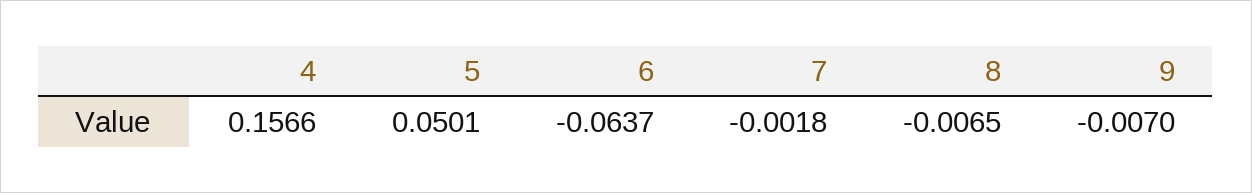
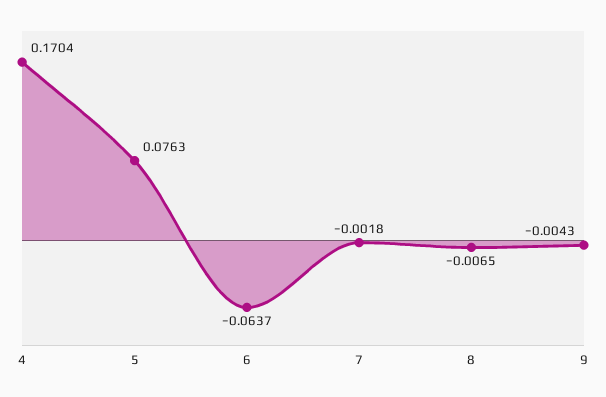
4: 0.1566 -> 0.1704
5: 0.0501 -> 0.0763
9: -0.007 -> -0.0043

